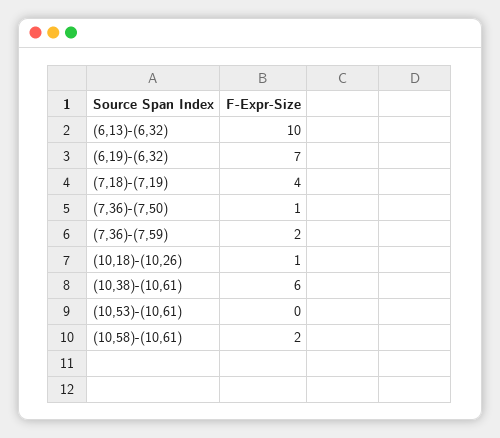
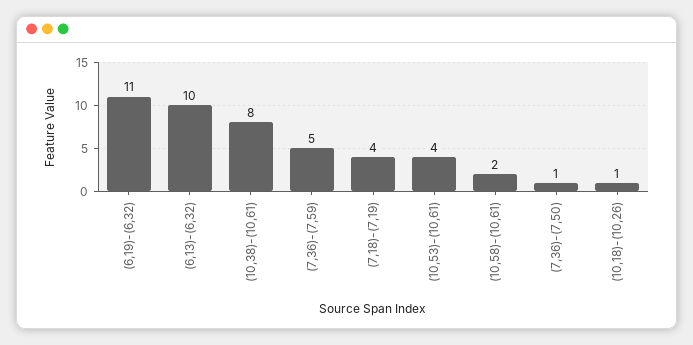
(6,19)-(6,32): 7 -> 11
(7,36)-(7,59): 2 -> 5
(10,38)-(10,61): 6 -> 8
(10,53)-(10,61): 0 -> 4

